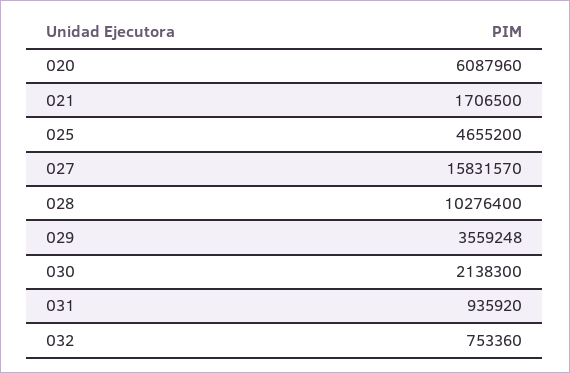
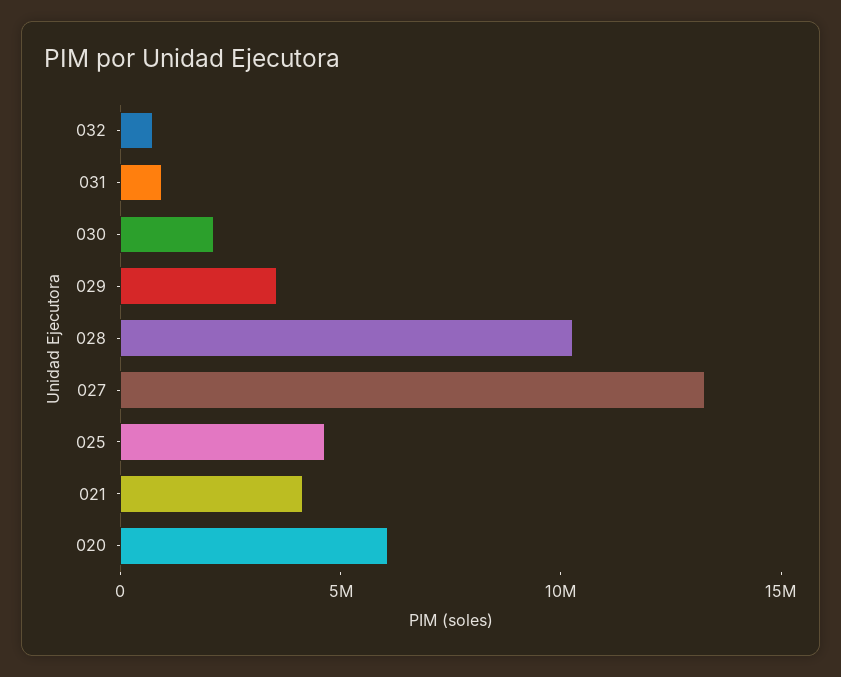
021: 1706500 -> 4000000
027: 15831570 -> 13000000

